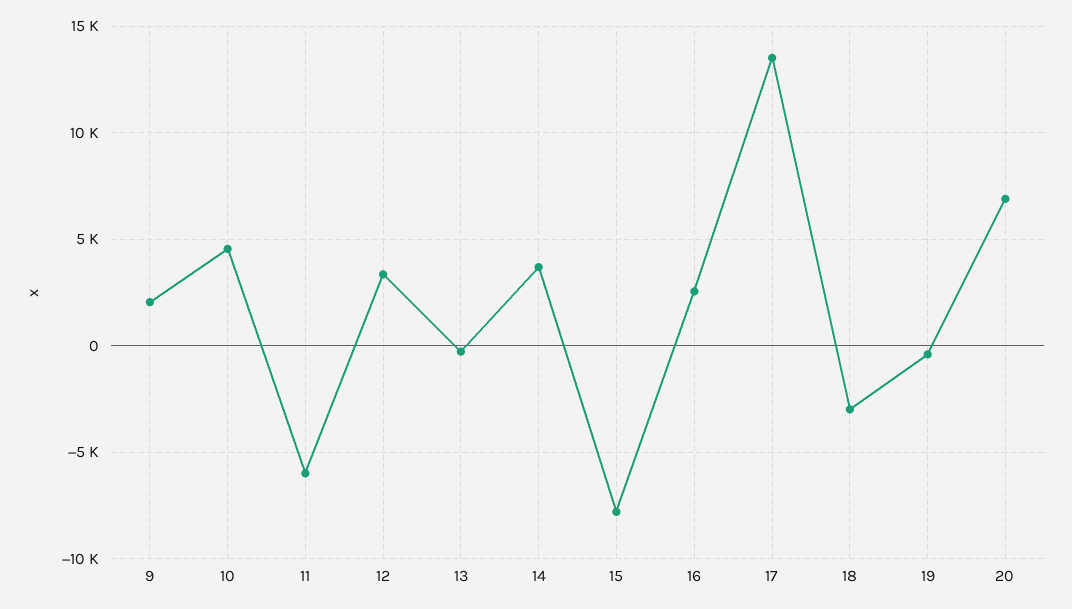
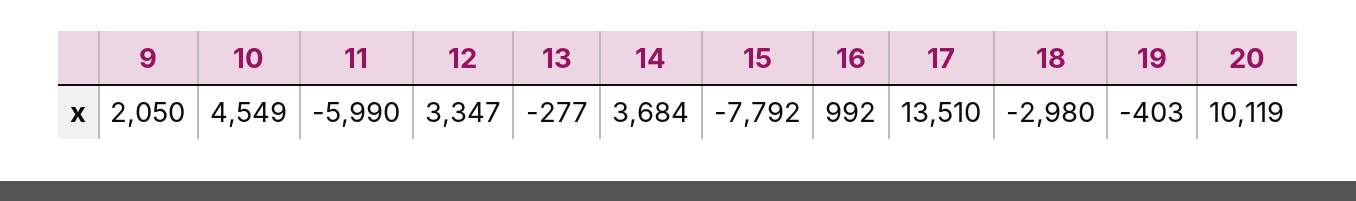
16: 2500 -> 992
20: 7000 -> 10119

